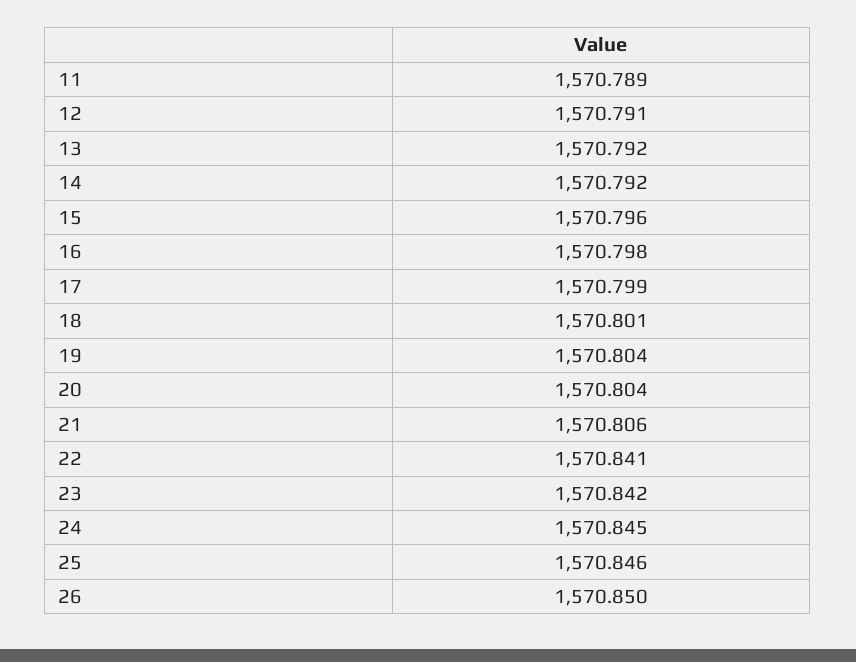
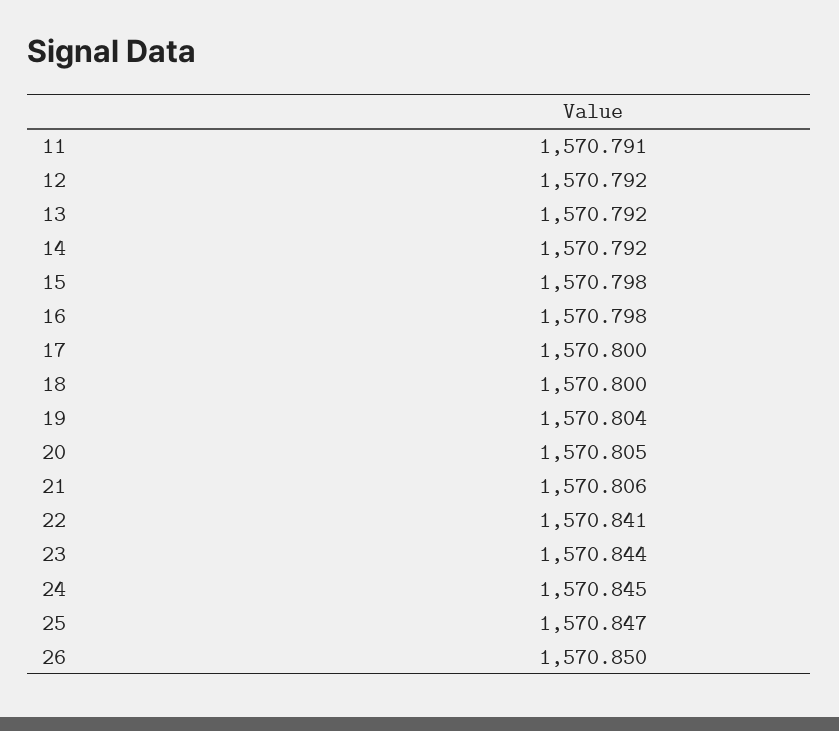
11: 1570.789 -> 1570.791
12: 1570.791 -> 1570.792
15: 1570.796 -> 1570.798
17: 1570.799 -> 1570.8
18: 1570.801 -> 1570.8
20: 1570.804 -> 1570.805
23: 1570.842 -> 1570.844
25: 1570.846 -> 1570.847

